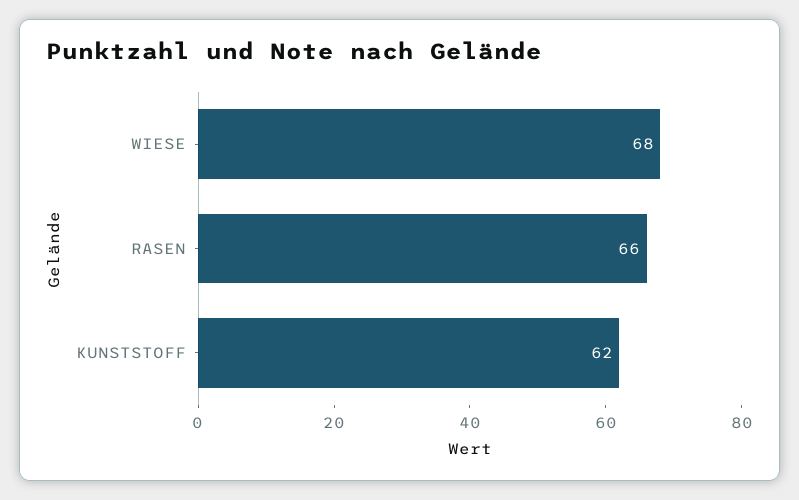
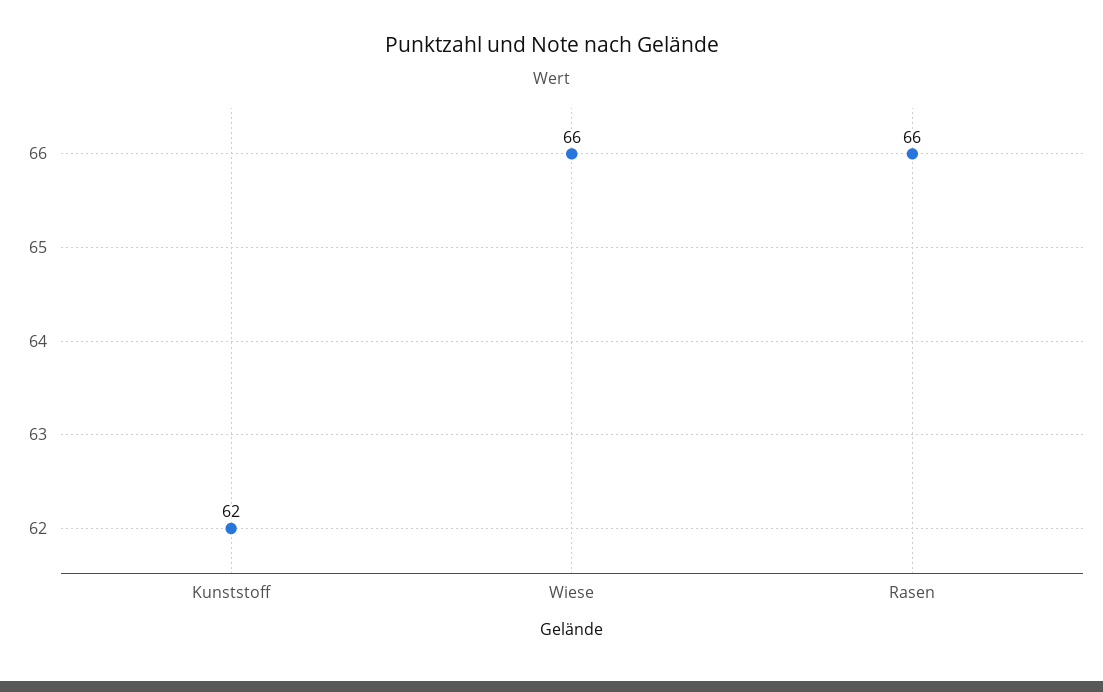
WIESE: 68 -> 66

